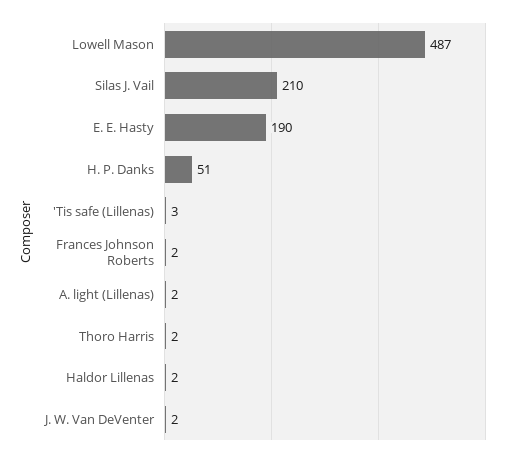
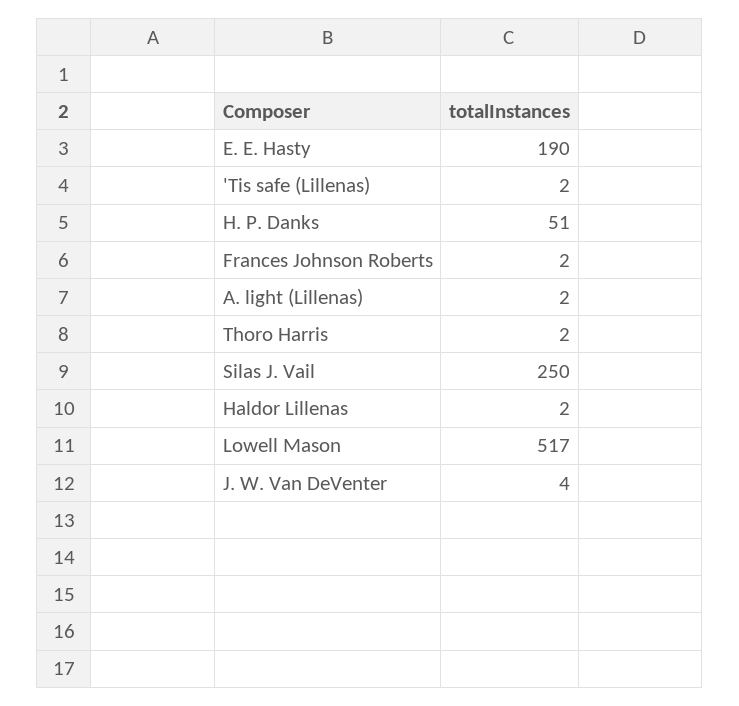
Lowell Mason: 487 -> 517
Silas J. Vail: 210 -> 250
'Tis safe (Lillenas): 3 -> 2
J. W. Van DeVenter: 2 -> 4

